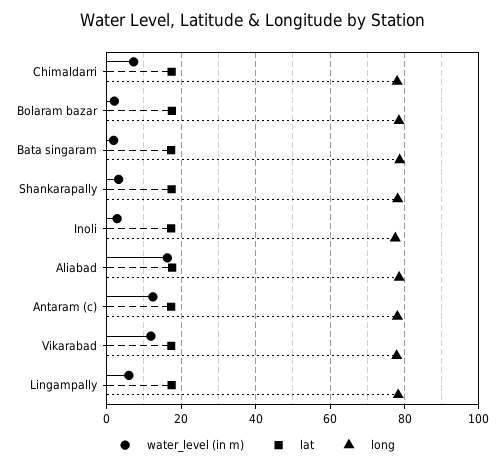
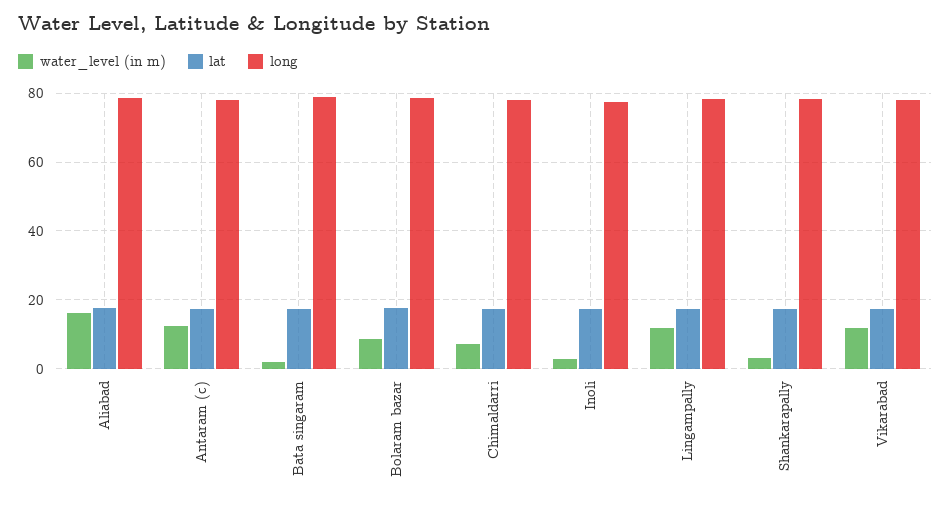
water_level (in m), Bolaram bazar: 2 -> 8
water_level (in m), Lingampally: 6 -> 12

